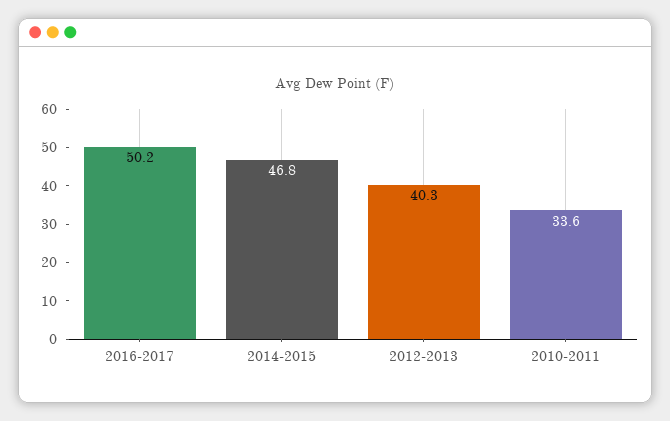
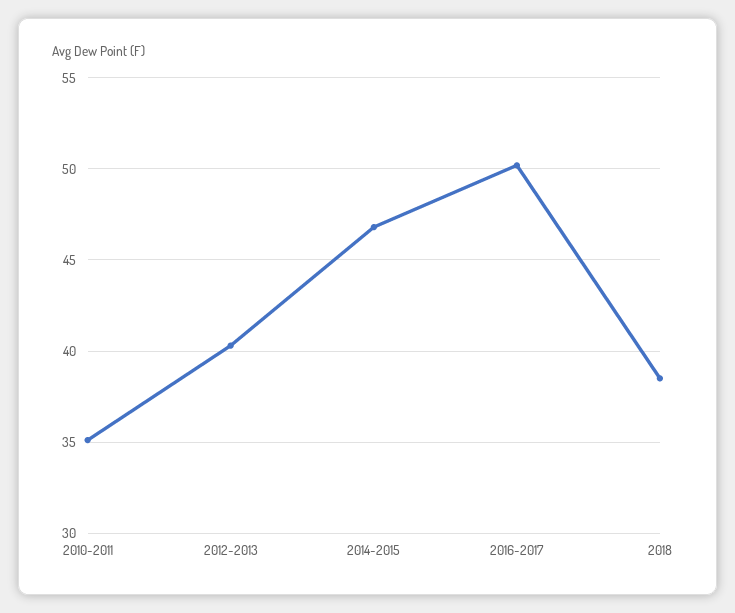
2010-2011: 33.6 -> 35
2018: none -> 38.5

